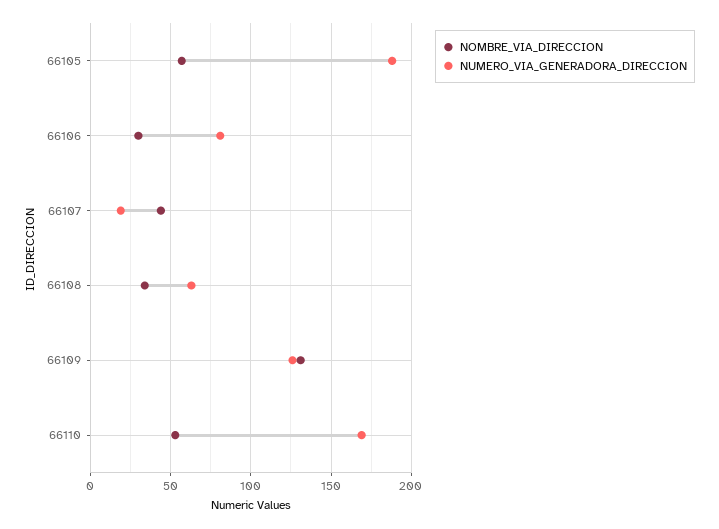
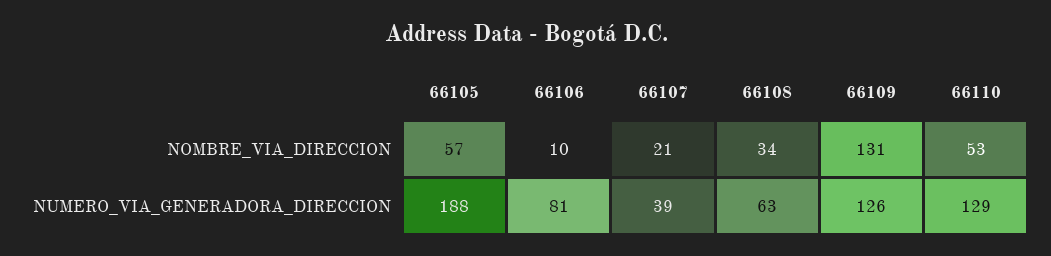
NOMBRE_VIA_DIRECCION, 66106: 30 -> 10
NOMBRE_VIA_DIRECCION, 66107: 45 -> 21
NUMERO_VIA_GENERADORA_DIRECCION, 66107: 20 -> 39
NUMERO_VIA_GENERADORA_DIRECCION, 66110: 170 -> 129

